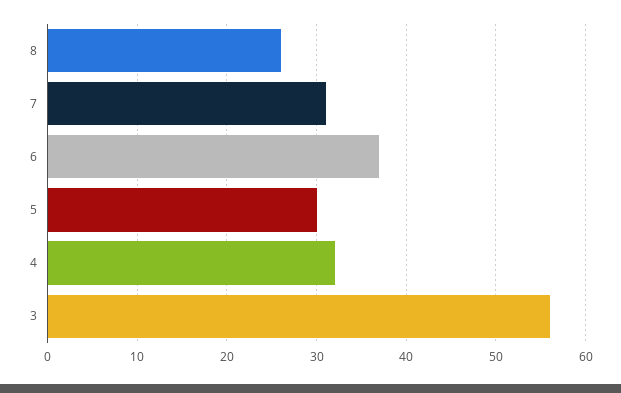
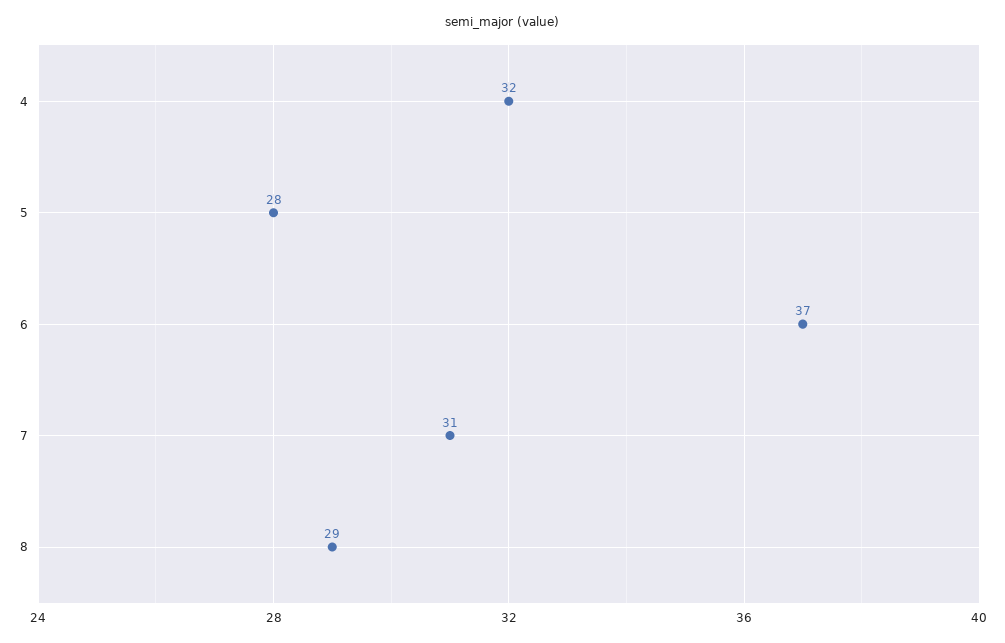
8: 26 -> 29
5: 30 -> 28
3: 56 -> none

